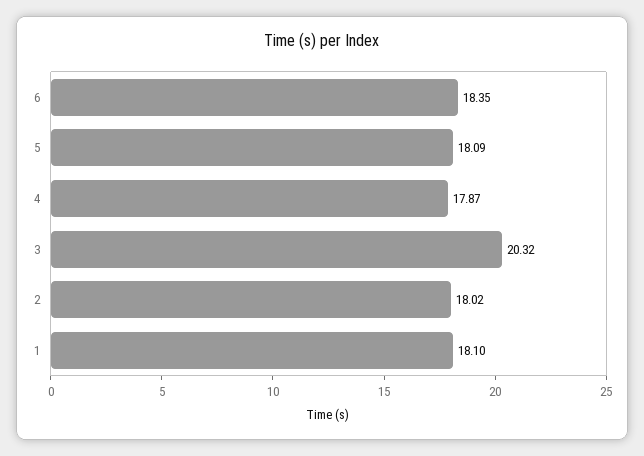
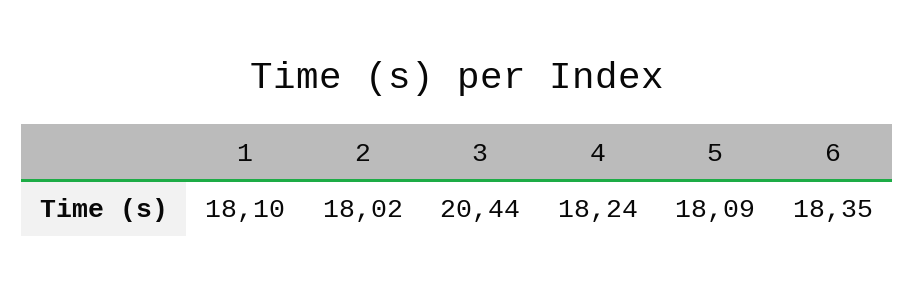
4: 17.87 -> 18.24
3: 20.32 -> 20.44

